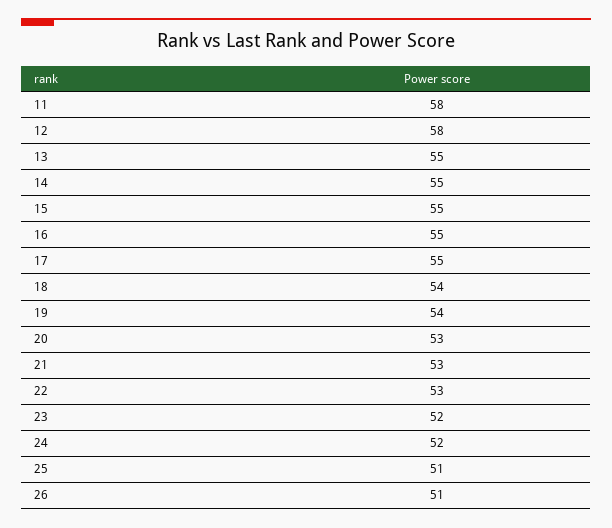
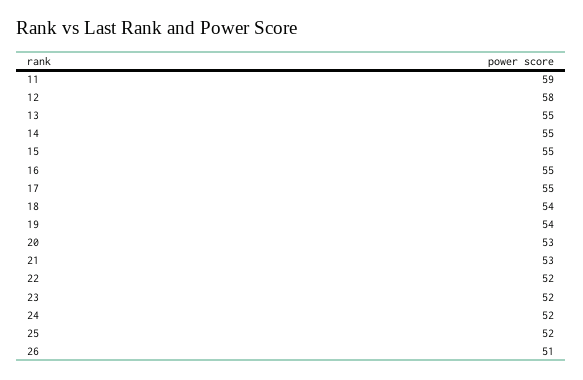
11: 58 -> 59
22: 53 -> 52
25: 51 -> 52

